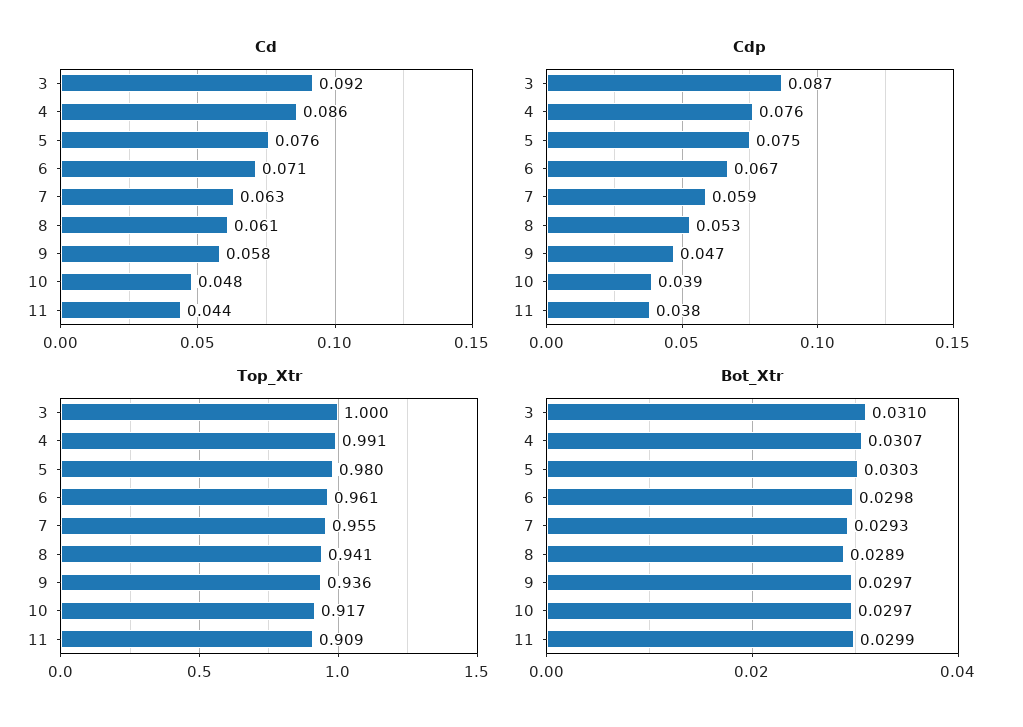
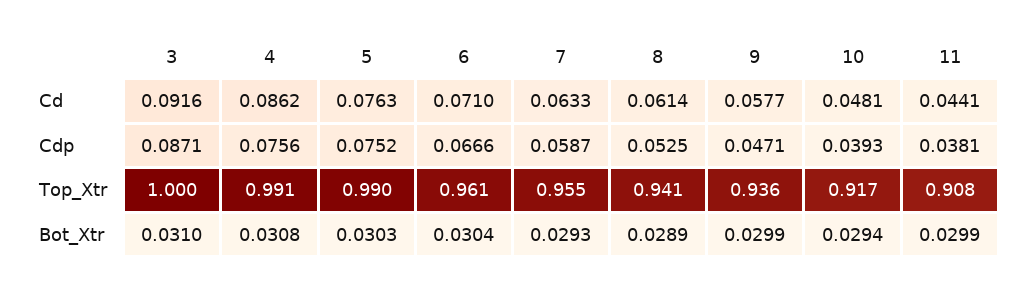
Top_Xtr, 5: 0.98 -> 0.99
Top_Xtr, 11: 0.909 -> 0.908
Bot_Xtr, 4: 0.0307 -> 0.0308
Bot_Xtr, 6: 0.0298 -> 0.0304
Bot_Xtr, 9: 0.0297 -> 0.0299
Bot_Xtr, 10: 0.0297 -> 0.0294

